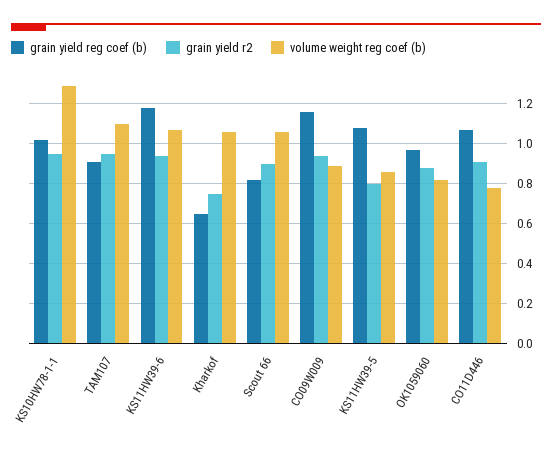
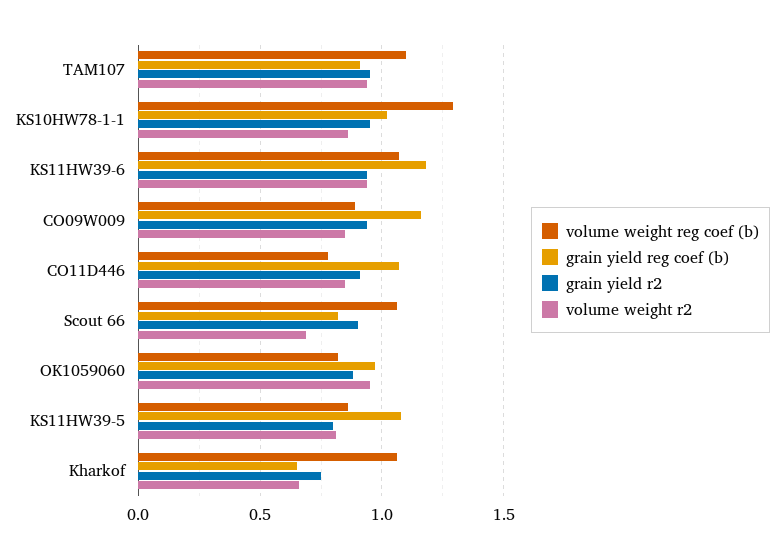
volume weight r2, TAM107: none -> 0.95
volume weight r2, KS10HW78-1-1: none -> 0.85
volume weight r2, KS11HW39-6: none -> 0.95
volume weight r2, CO09W009: none -> 0.85
volume weight r2, CO11D446: none -> 0.85
volume weight r2, Scout 66: none -> 0.7
volume weight r2, OK1059060: none -> 0.95
volume weight r2, KS11HW39-5: none -> 0.8
volume weight r2, Kharkof: none -> 0.65

